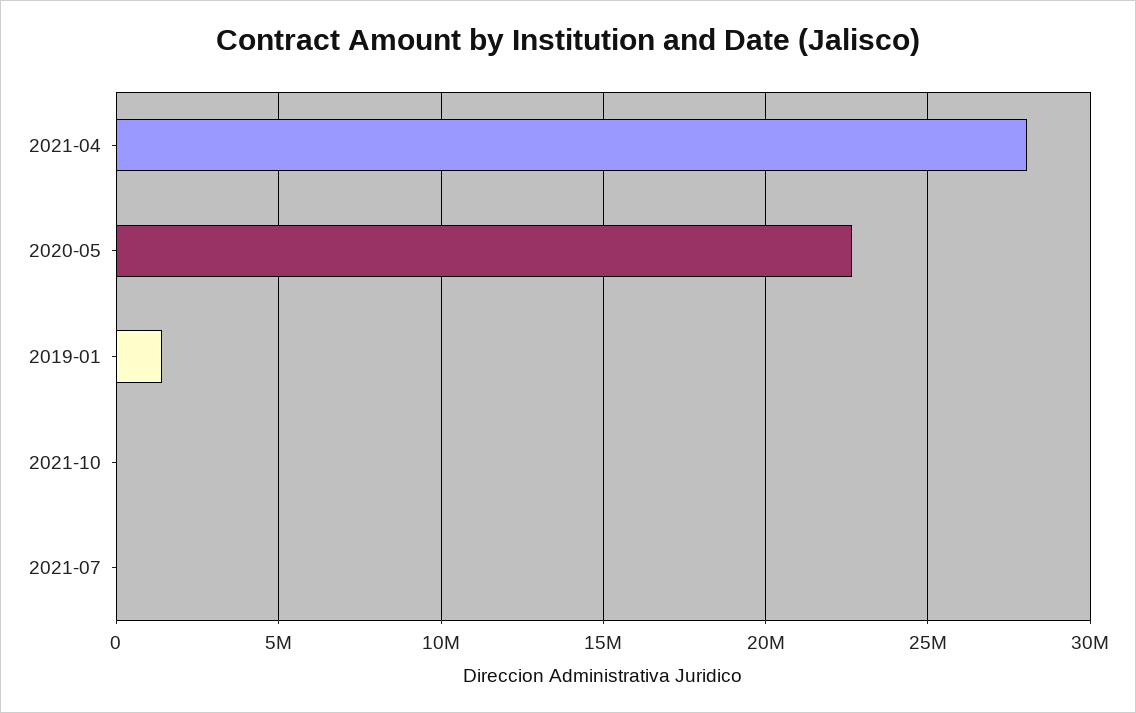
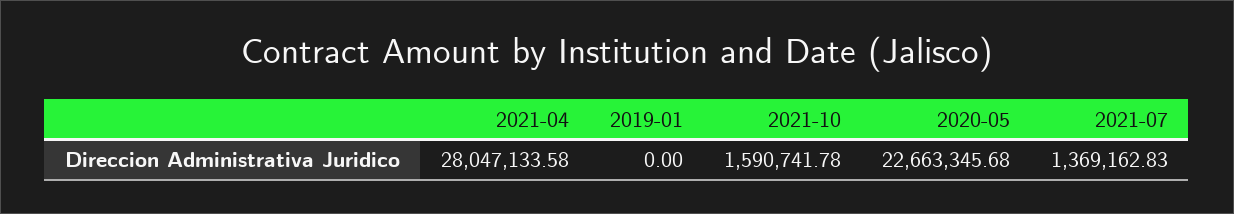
2019-01: 1500000 -> 0
2021-10: 0 -> 1590741.78
2021-07: 0 -> 1369162.83

